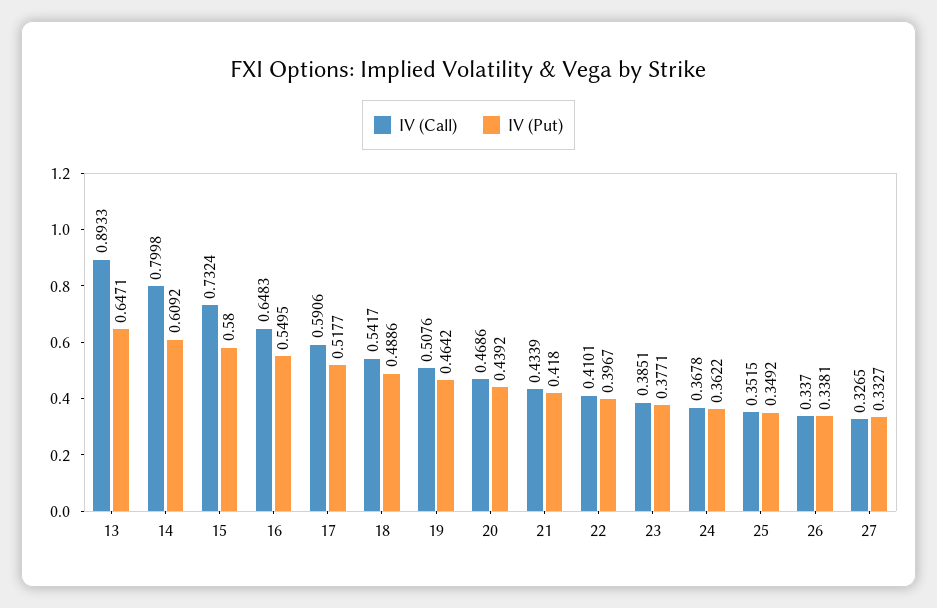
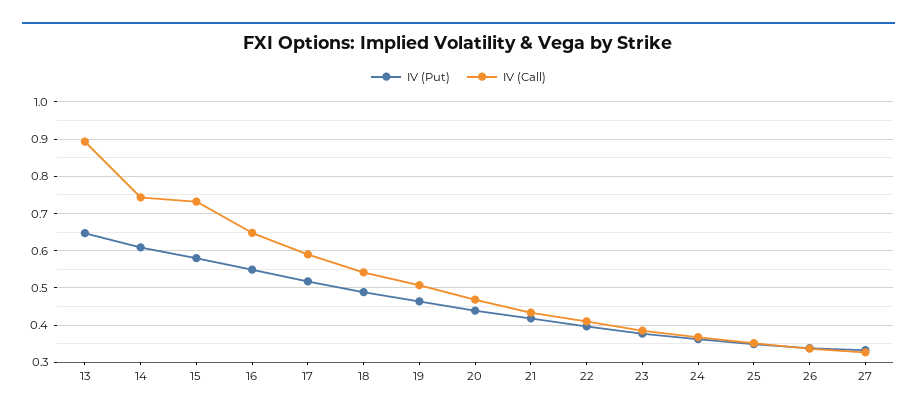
IV (Call), 14: 0.7998 -> 0.74

